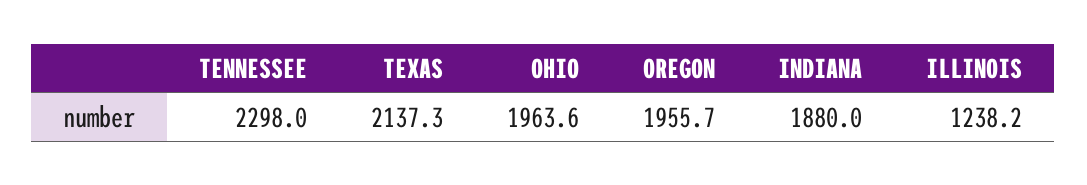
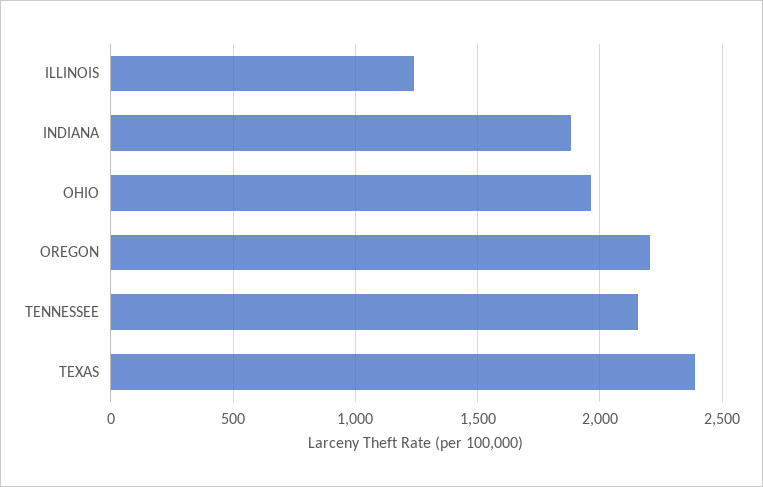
TENNESSEE: 2298 -> 2150
TEXAS: 2137.3 -> 2400
OREGON: 1955.7 -> 2200

